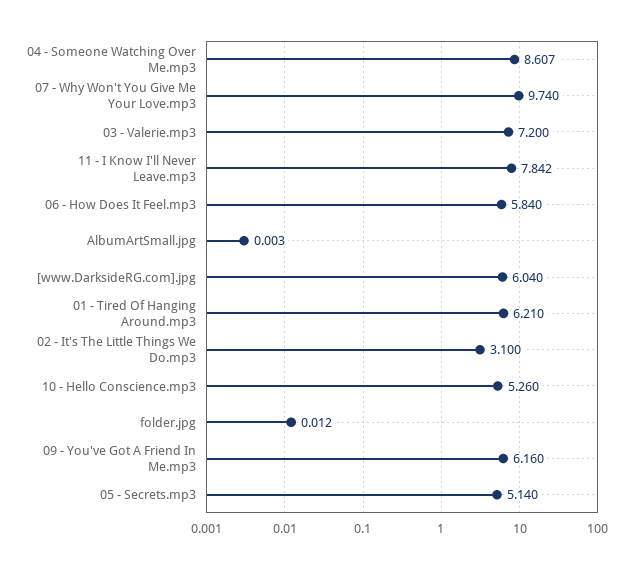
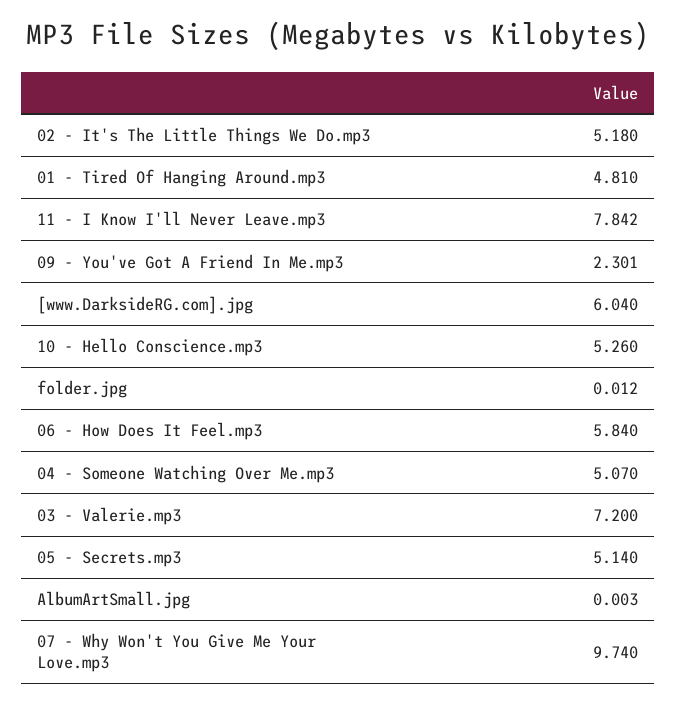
04 - Someone Watching Over Me.mp3: 8.607 -> 5.07
01 - Tired Of Hanging Around.mp3: 6.21 -> 4.81
02 - It's The Little Things We Do.mp3: 3.1 -> 5.18
09 - You've Got A Friend In Me.mp3: 6.16 -> 2.301

